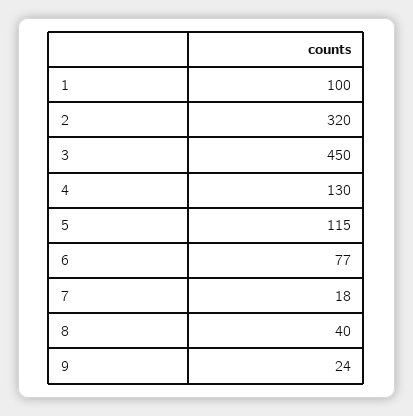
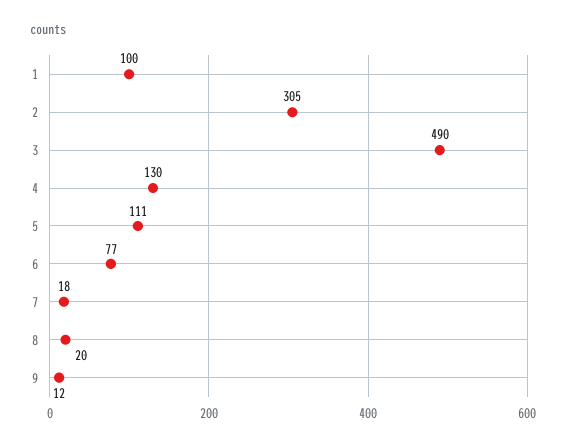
2: 320 -> 305
3: 450 -> 490
5: 115 -> 111
8: 40 -> 20
9: 24 -> 12

